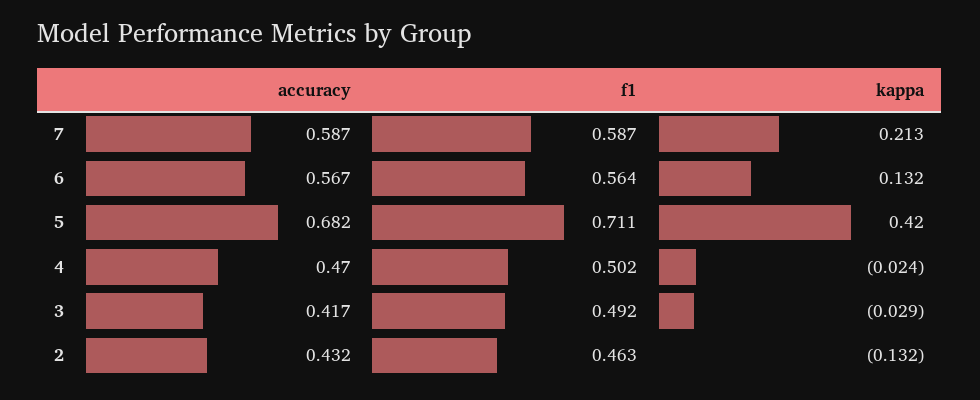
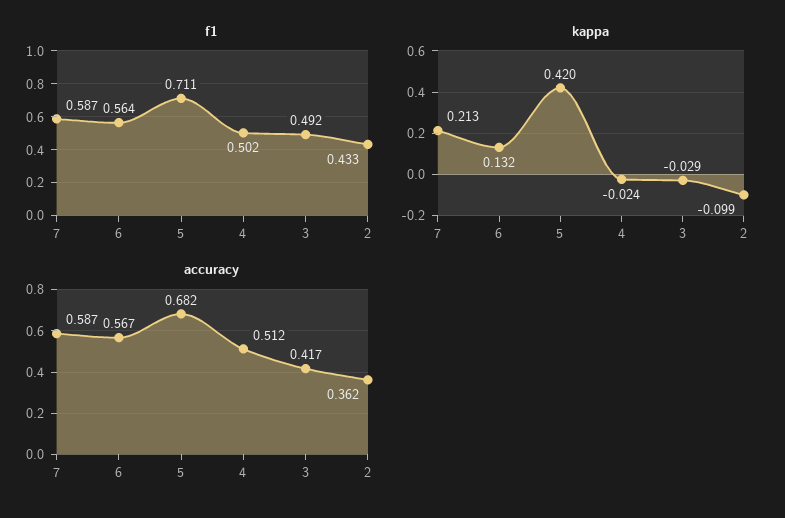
accuracy, 4: 0.47 -> 0.512
accuracy, 2: 0.432 -> 0.362
f1, 2: 0.463 -> 0.433
kappa, 2: -0.132 -> -0.099

